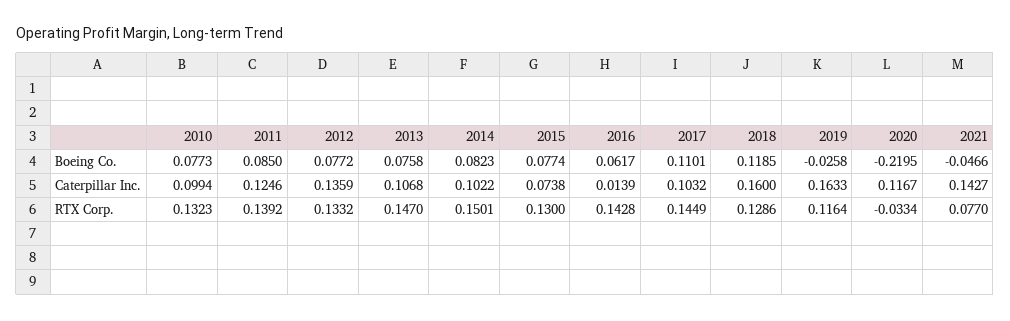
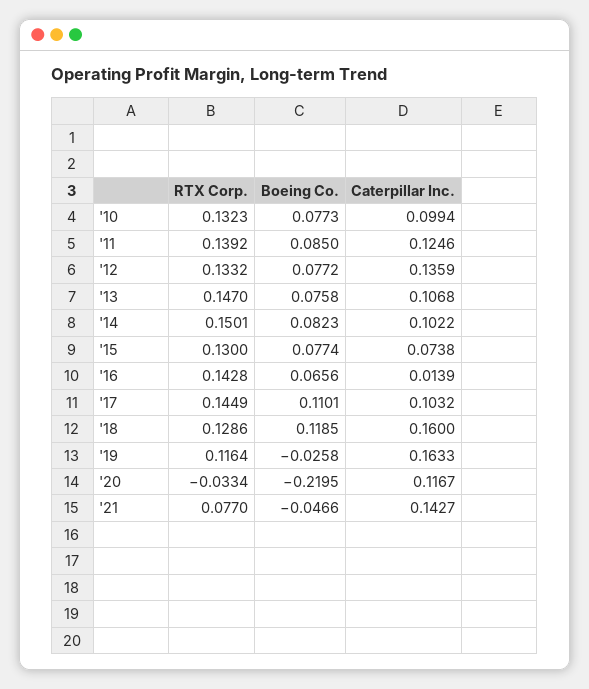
2016, Boeing Co.: 0.0617 -> 0.0656

